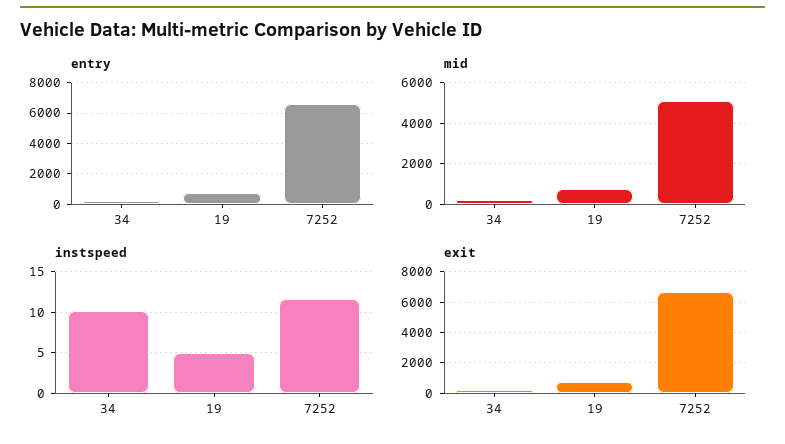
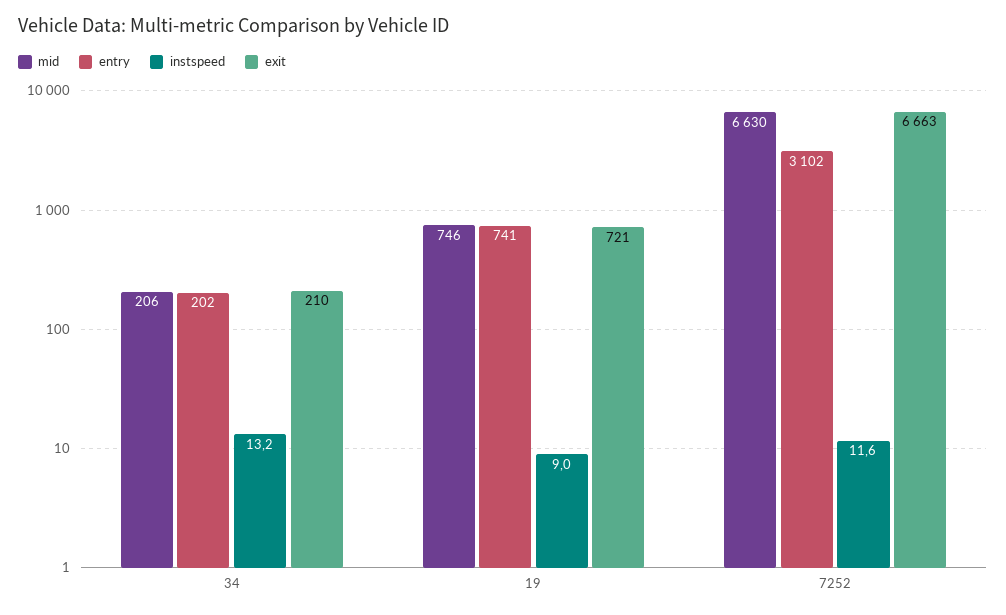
entry, 7252: 6500 -> 3102
mid, 7252: 5000 -> 6630
instspeed, 34: 10 -> 13.2
instspeed, 19: 5 -> 9

